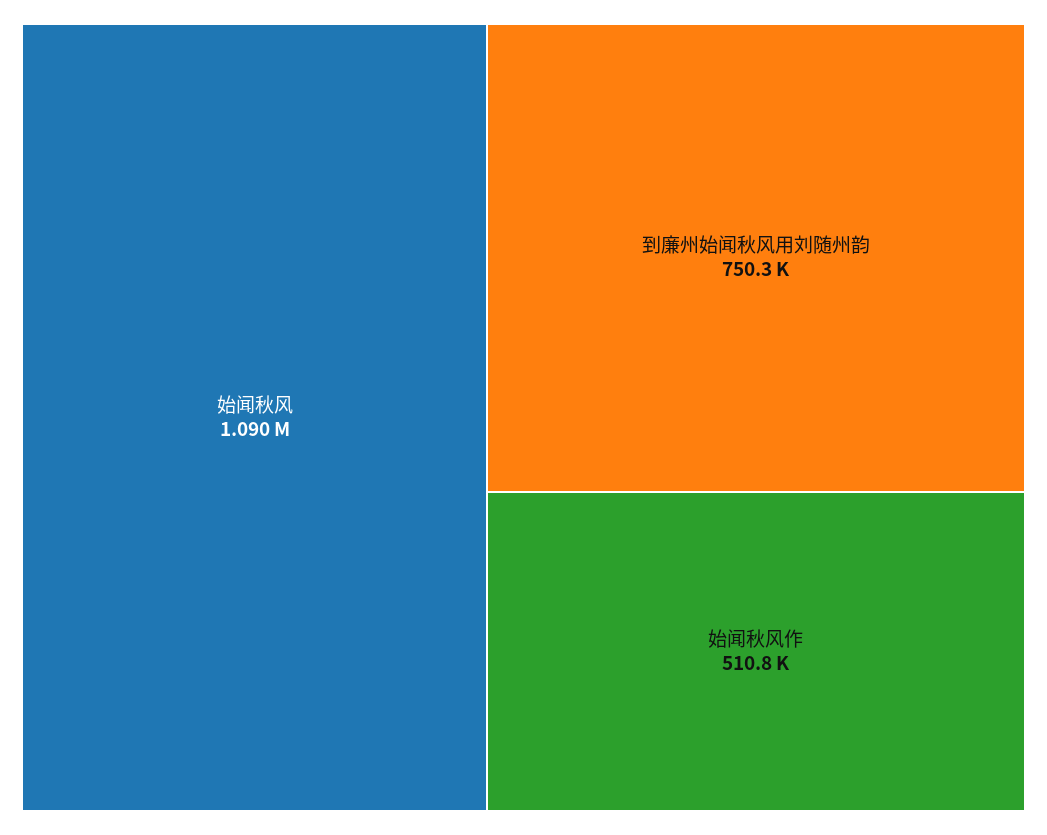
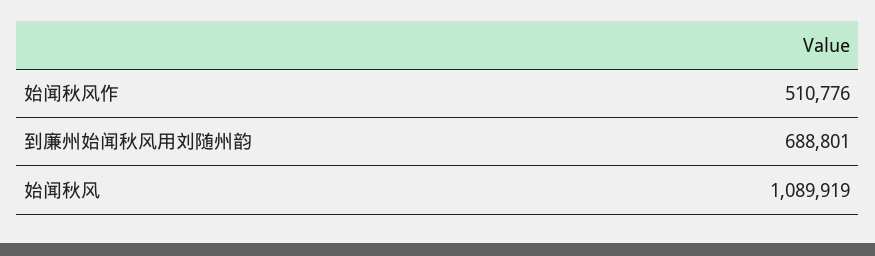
到廉州始闻秋风用刘随州韵: 750300 -> 688801

